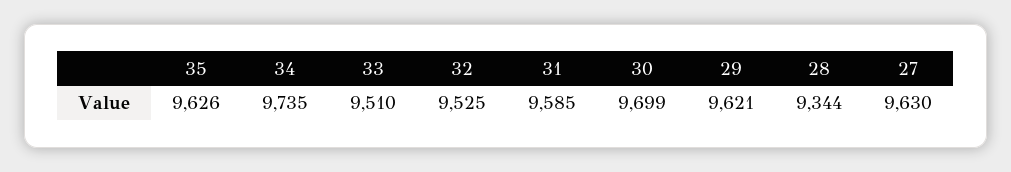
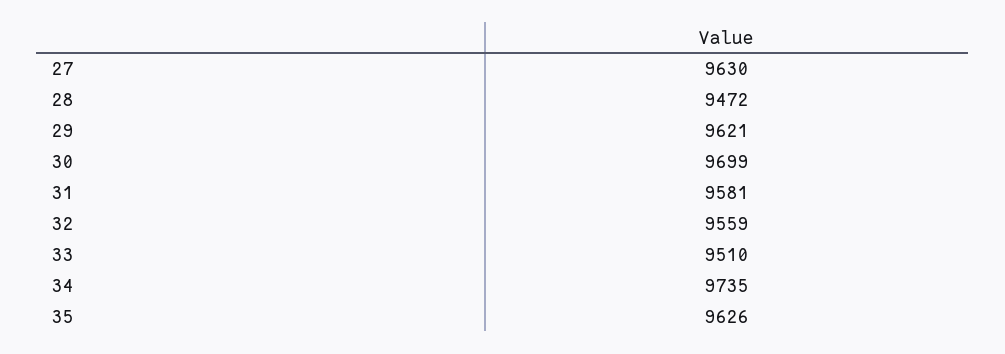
32: 9525 -> 9559
31: 9585 -> 9581
28: 9344 -> 9472

